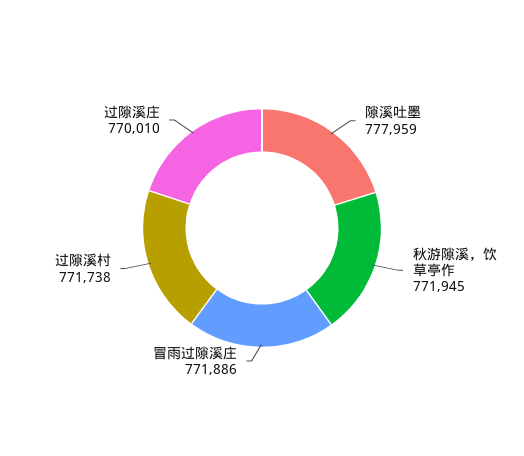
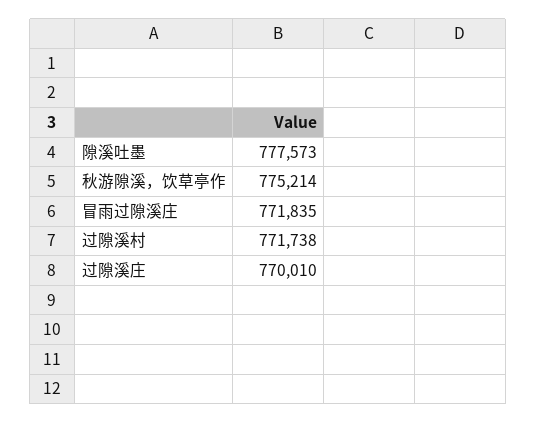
隙溪吐墨: 777959 -> 777573
秋游隙溪，饮草亭作: 771945 -> 775214
冒雨过隙溪庄: 771886 -> 771835

